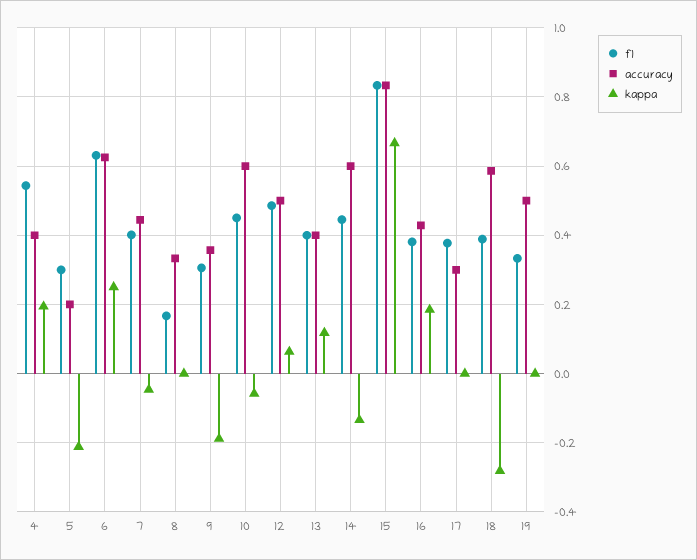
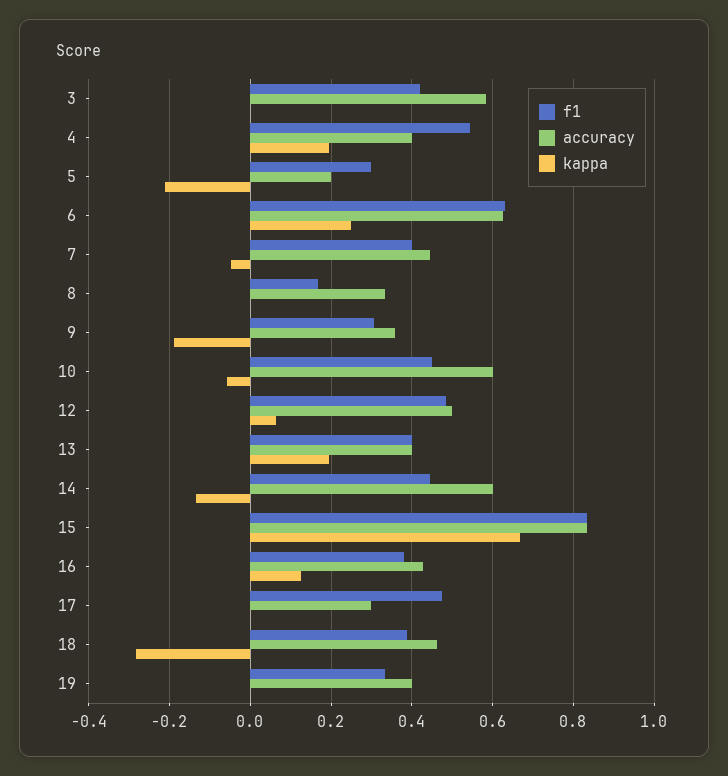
kappa, 13: 0.12 -> 0.2
kappa, 16: 0.18 -> 0.12
f1, 17: 0.38 -> 0.48
accuracy, 18: 0.58 -> 0.46
accuracy, 19: 0.5 -> 0.4
f1, 3: none -> 0.42
accuracy, 3: none -> 0.58
kappa, 3: none -> 0

